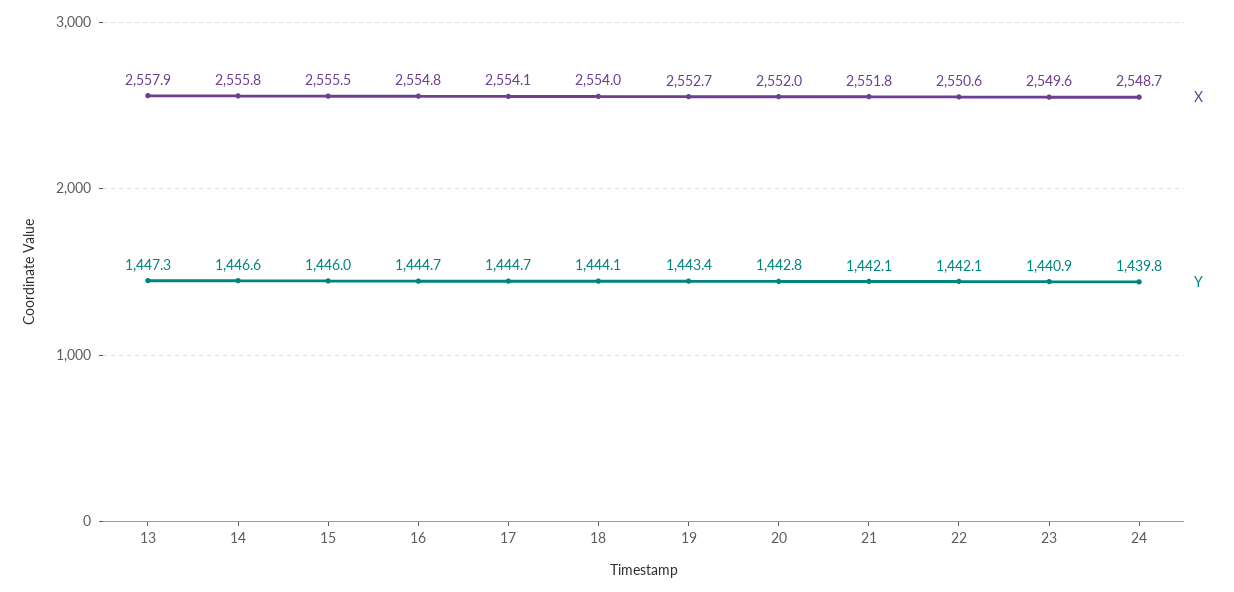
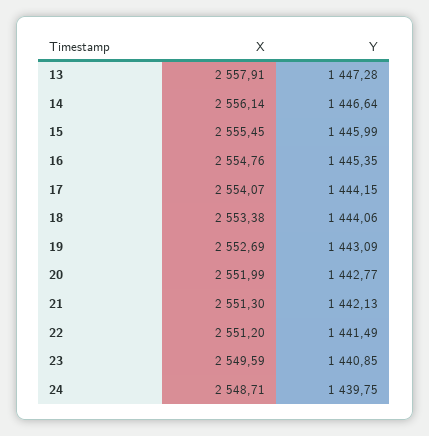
X, 14: 2555.8 -> 2556.14
Y, 16: 1444.7 -> 1445.35
Y, 17: 1444.7 -> 1444.15
X, 18: 2554 -> 2553.38
Y, 19: 1443.4 -> 1443.09
X, 21: 2551.8 -> 2551.3
X, 22: 2550.6 -> 2551.2
Y, 22: 1442.1 -> 1441.49

